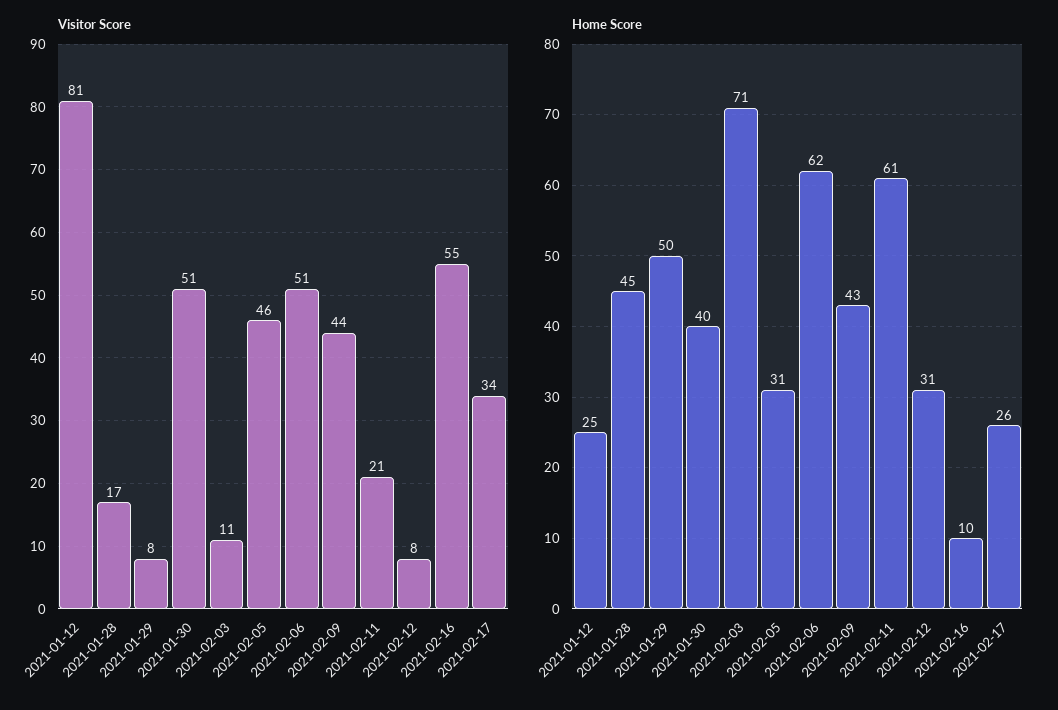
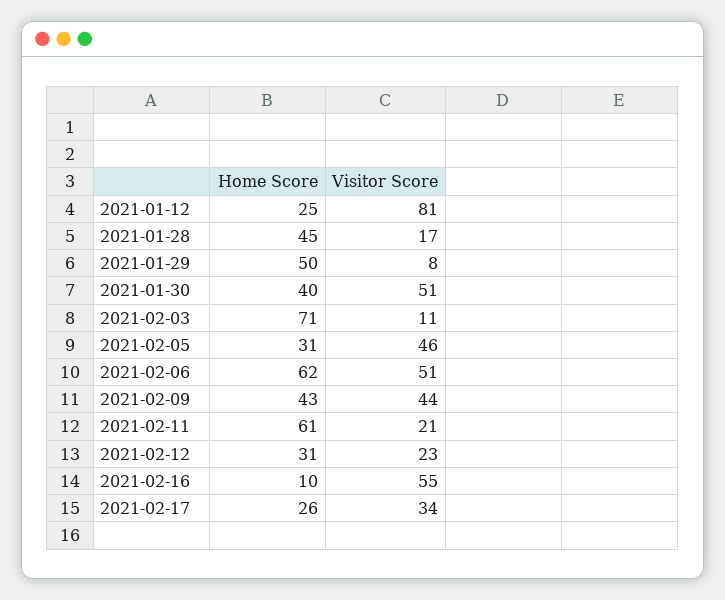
Visitor Score, 2021-02-12: 8 -> 23

